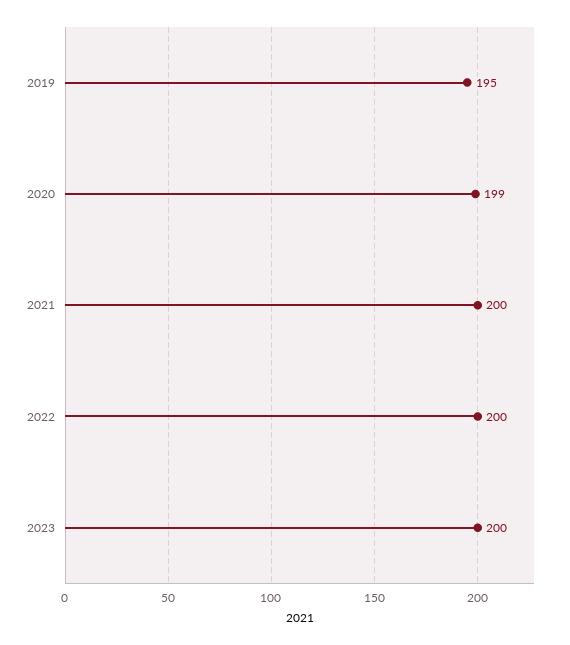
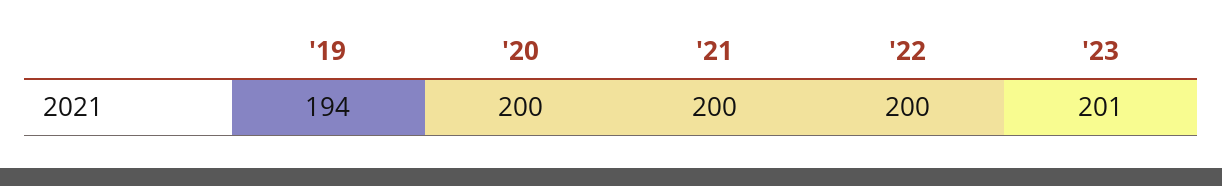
2019: 195 -> 194
2020: 199 -> 200
2023: 200 -> 201

